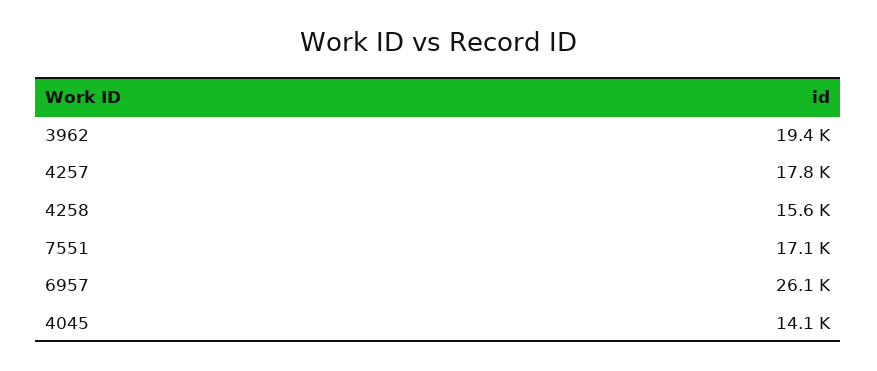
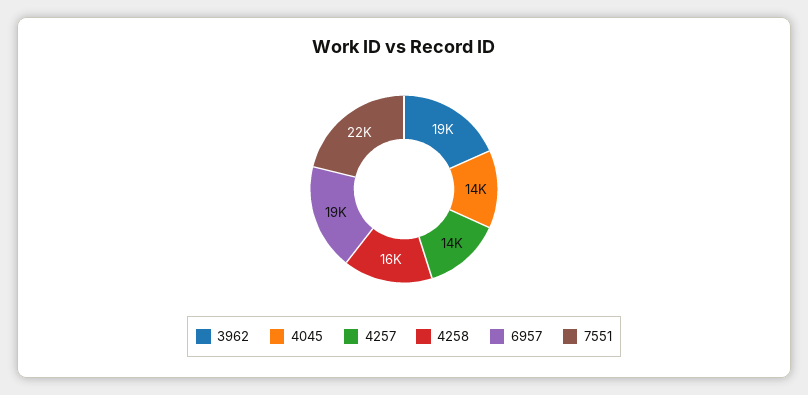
4257: 17800 -> 14000
7551: 17100 -> 22000
6957: 26100 -> 19000

